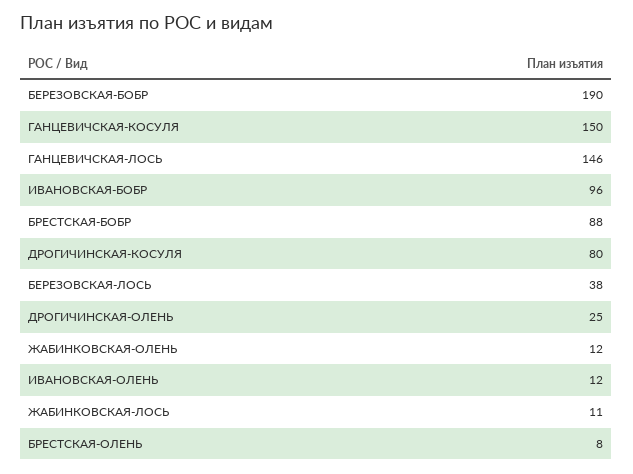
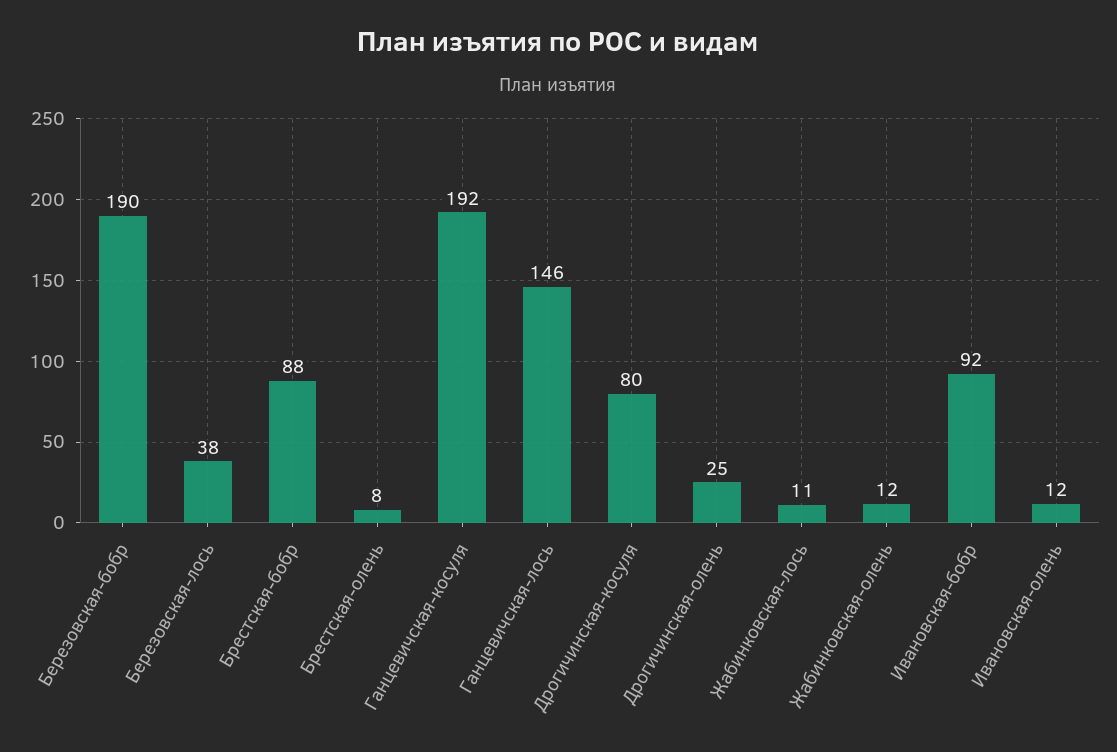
ГАНЦЕВИЧСКАЯ-КОСУЛЯ: 150 -> 192
ИВАНОВСКАЯ-БОБР: 96 -> 92

